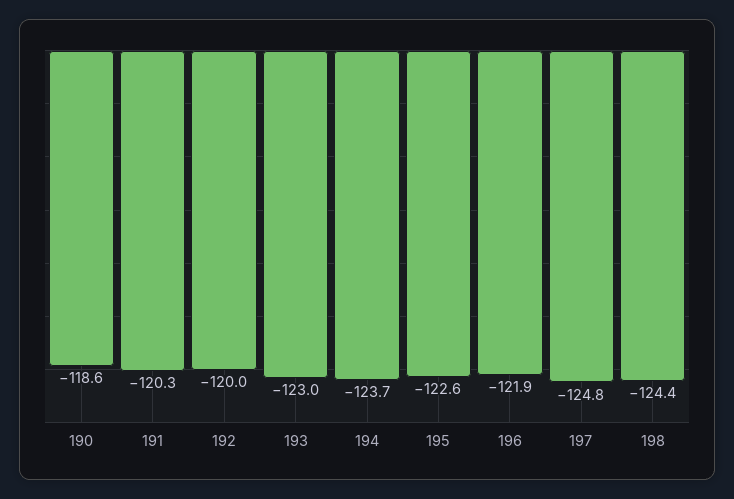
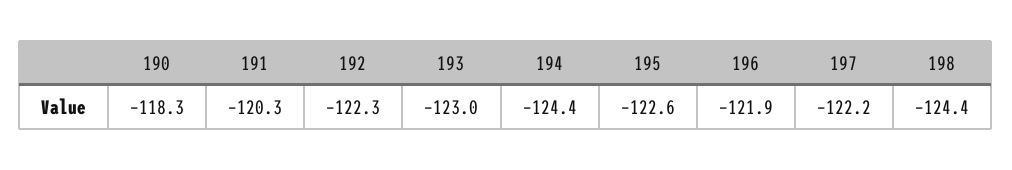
190: -118.6 -> -118.3
192: -120 -> -122.3
194: -123.7 -> -124.4
197: -124.8 -> -122.2

